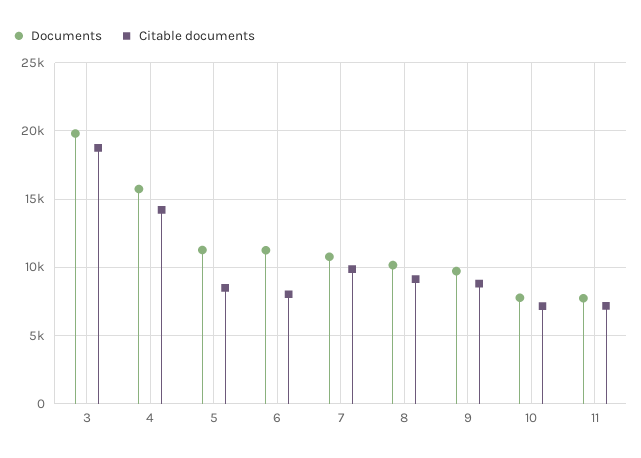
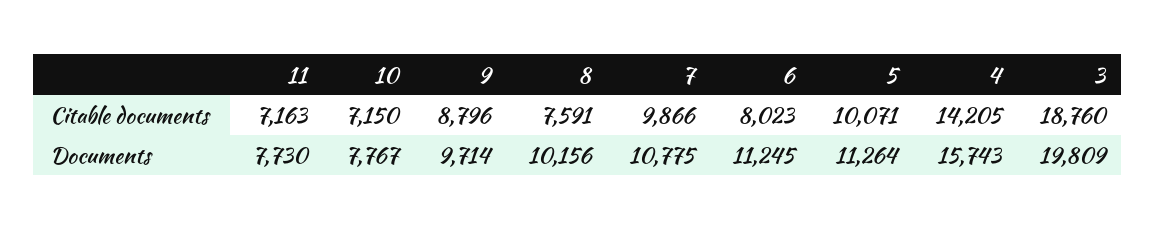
Citable documents, 5: 8500 -> 10071
Citable documents, 8: 9000 -> 7591

